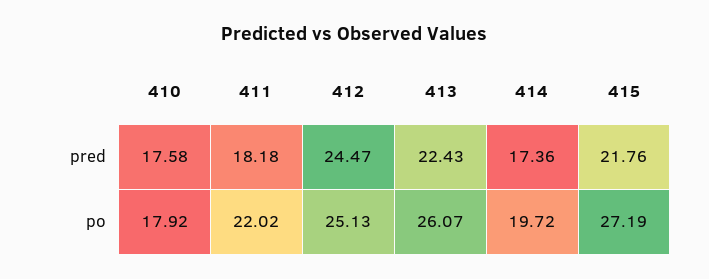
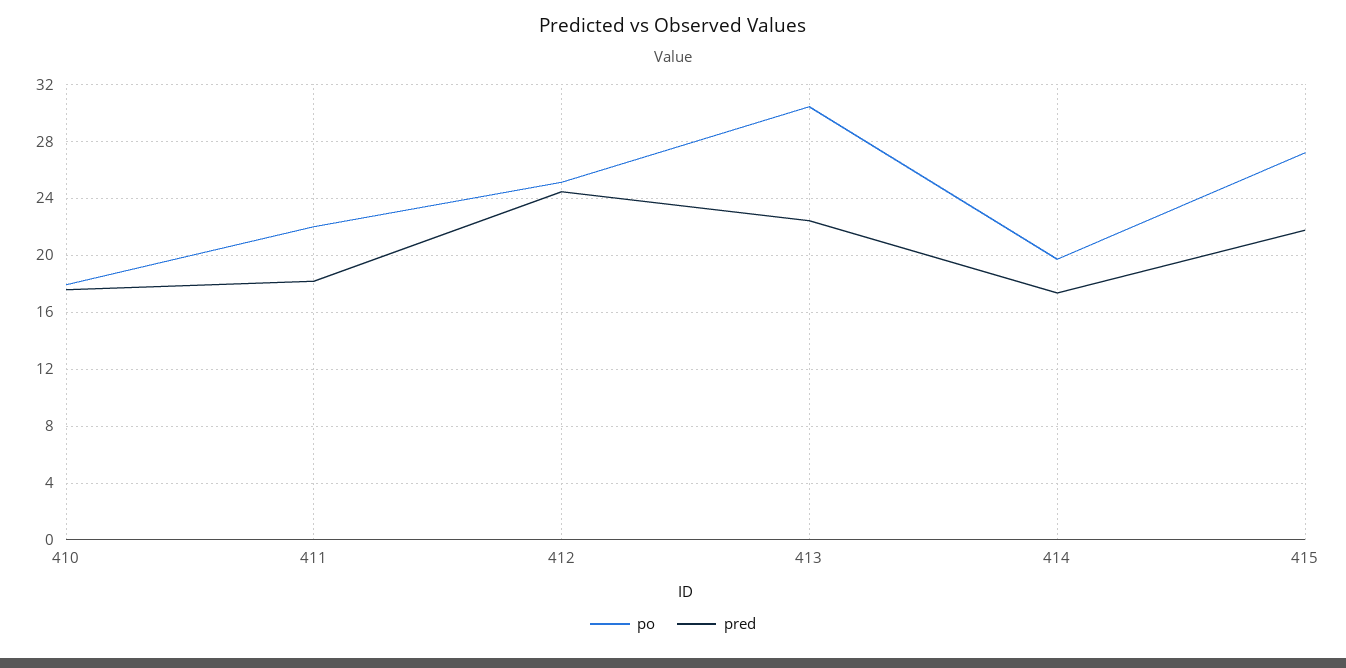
po, 413: 26.07 -> 30.5

